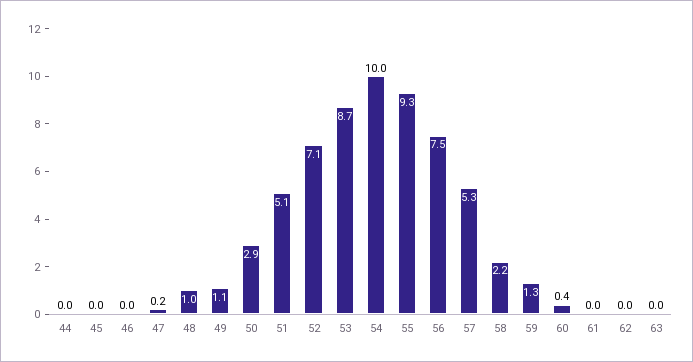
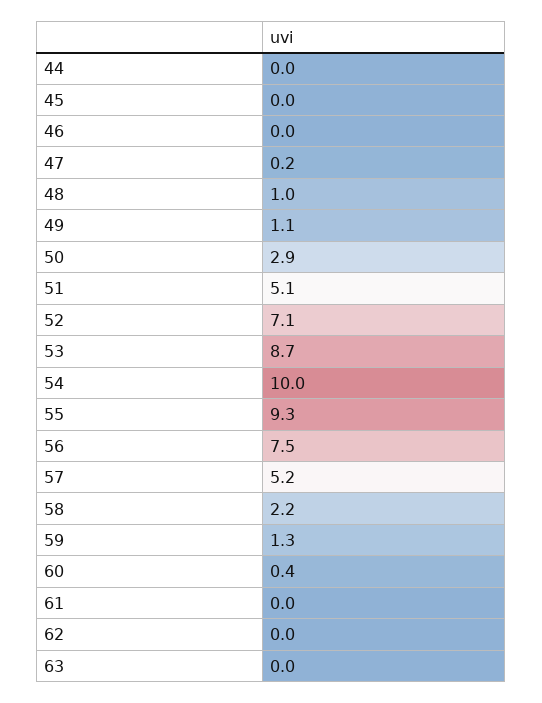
57: 5.3 -> 5.2

